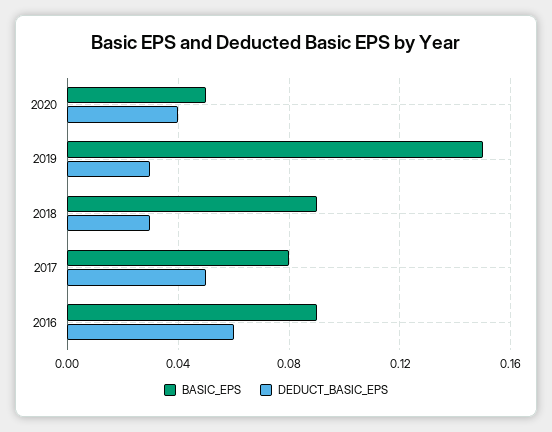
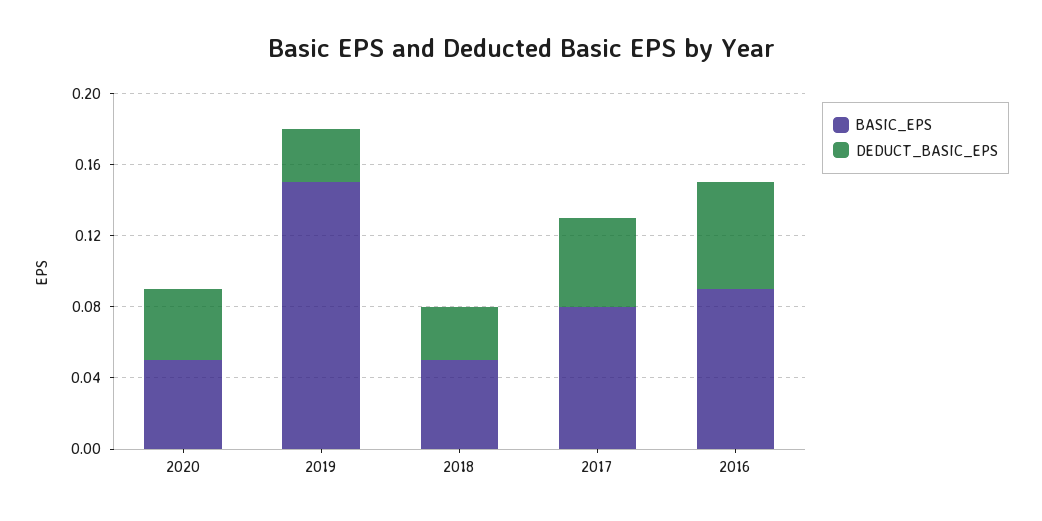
BASIC_EPS, 2018: 0.09 -> 0.05

